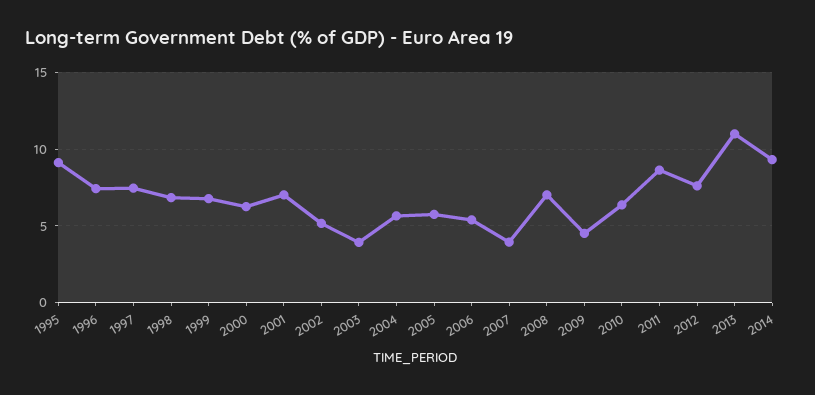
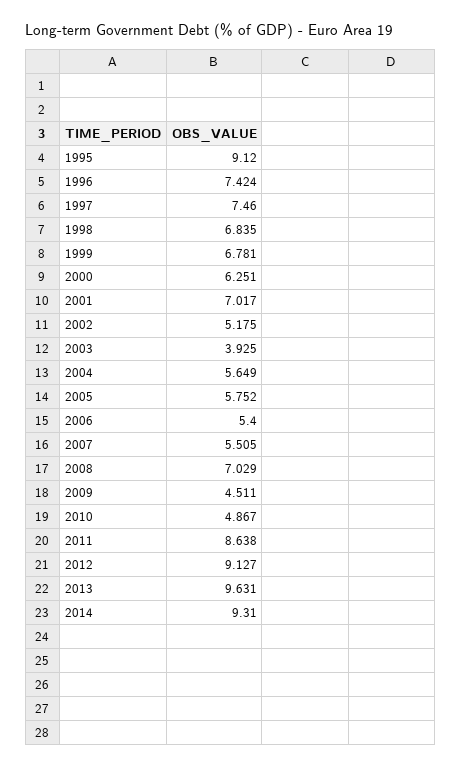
2007: 4 -> 5.505
2010: 6.5 -> 4.867
2012: 7.5 -> 9.127
2013: 11 -> 9.631

